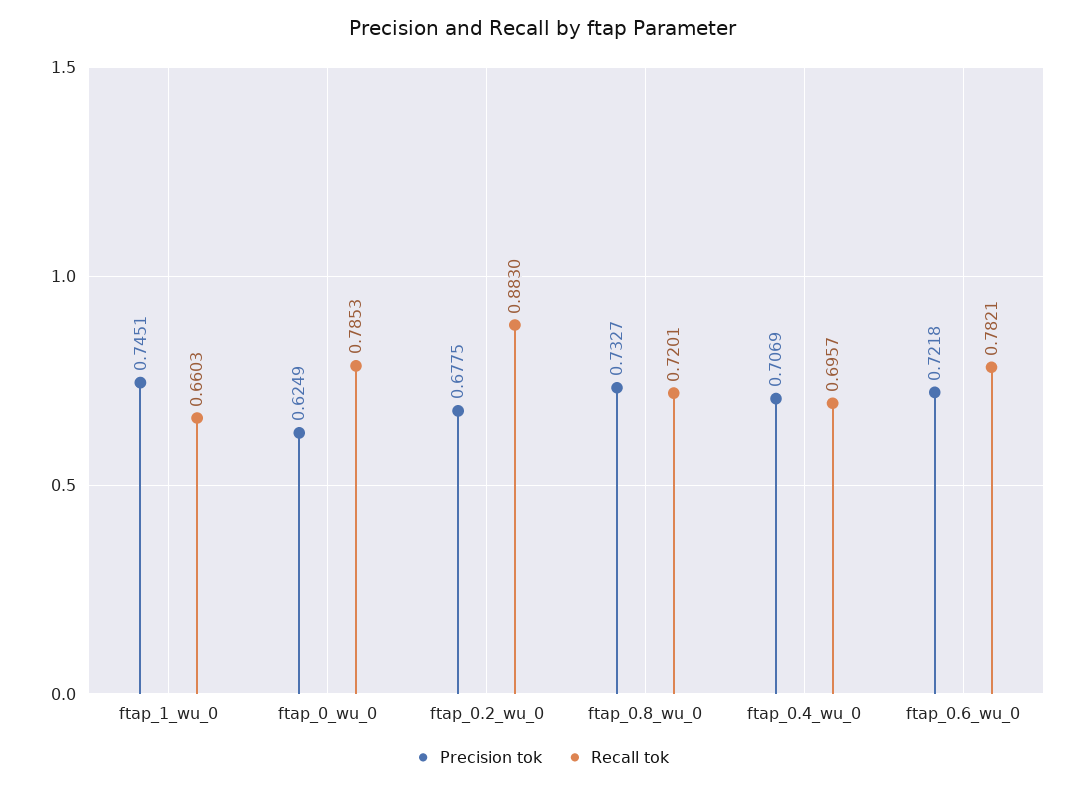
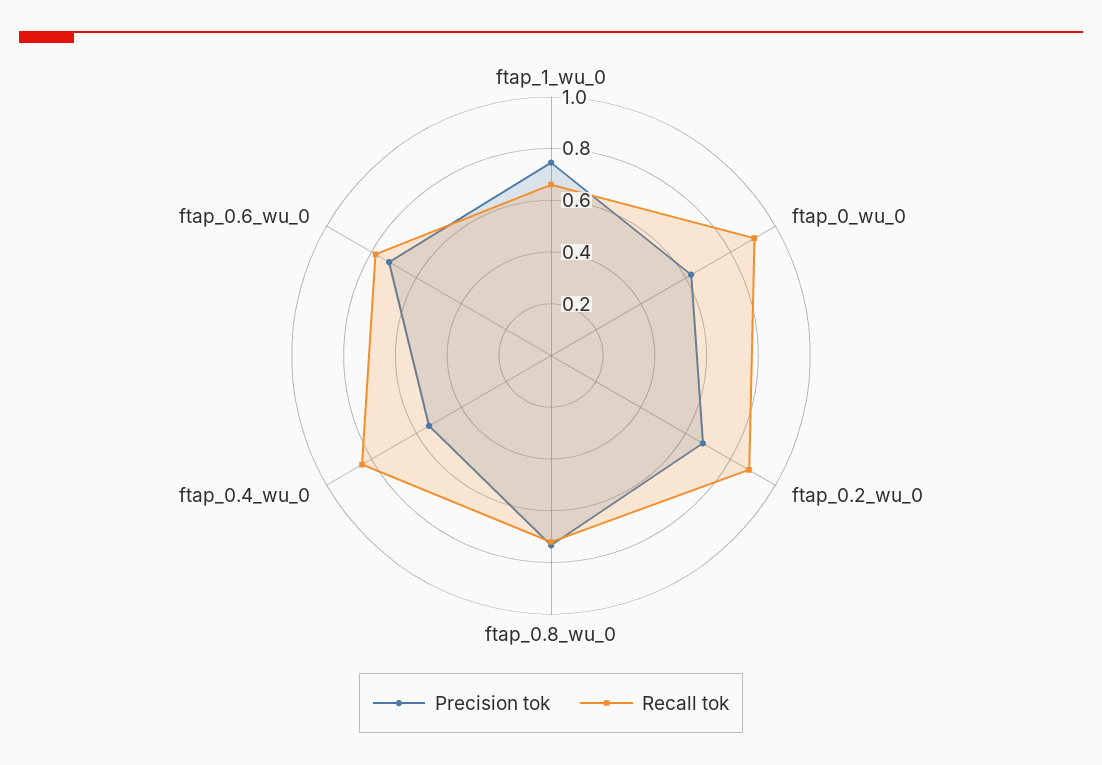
Recall tok, ftap_0_wu_0: 0.7853 -> 0.9
Precision tok, ftap_0.4_wu_0: 0.7069 -> 0.55
Recall tok, ftap_0.4_wu_0: 0.6957 -> 0.85

